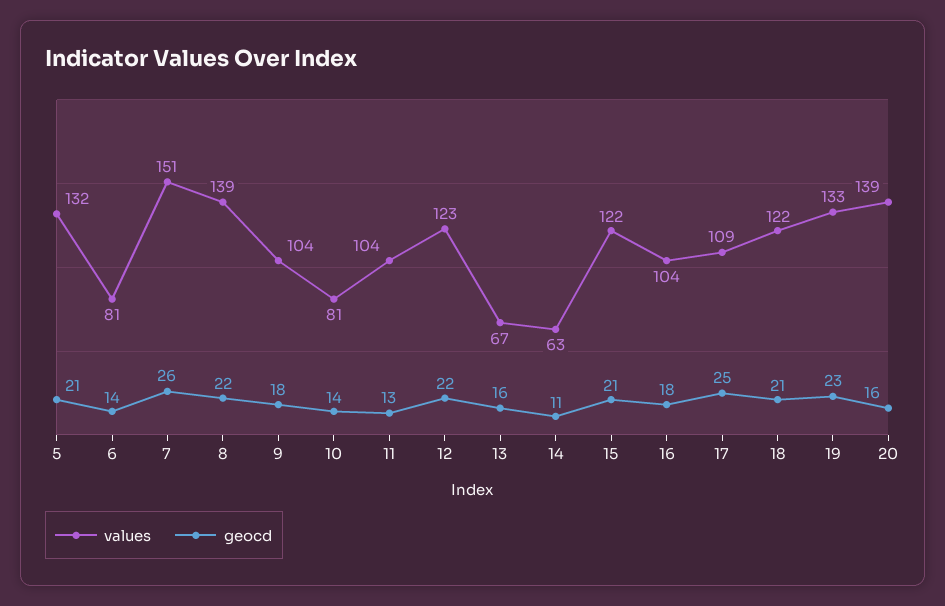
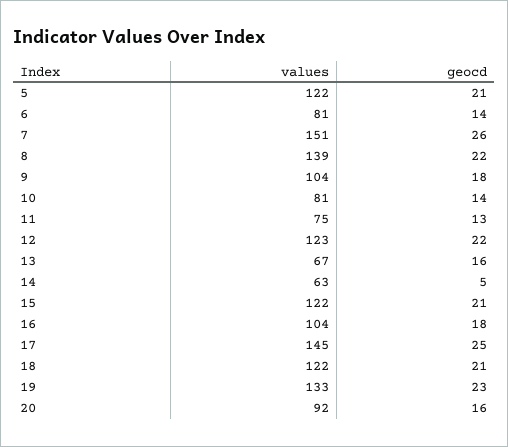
values, 5: 132 -> 122
values, 11: 104 -> 75
geocd, 14: 11 -> 5
values, 17: 109 -> 145
values, 20: 139 -> 92

